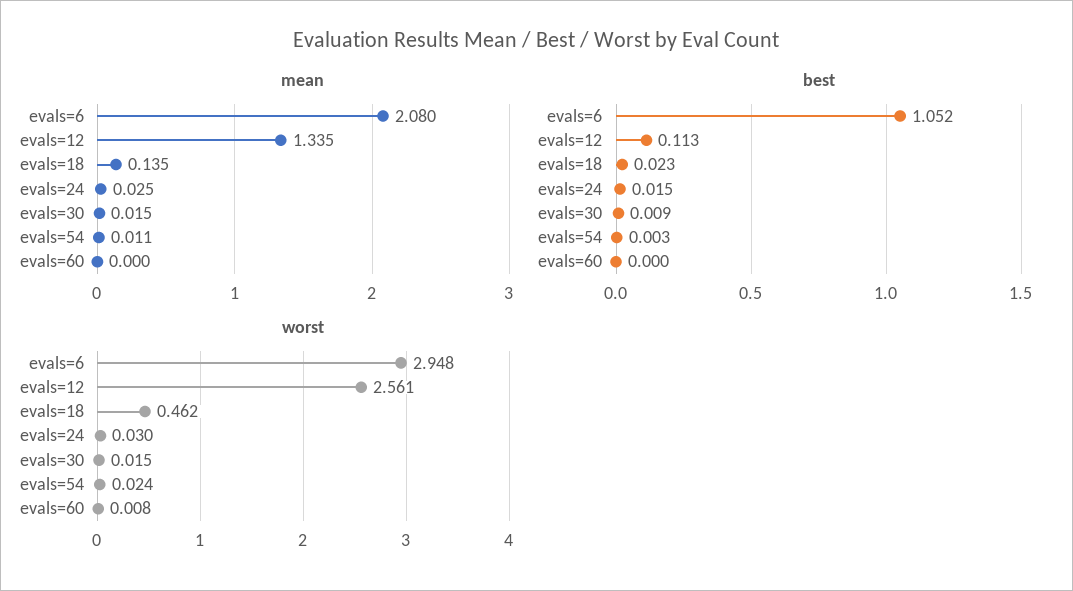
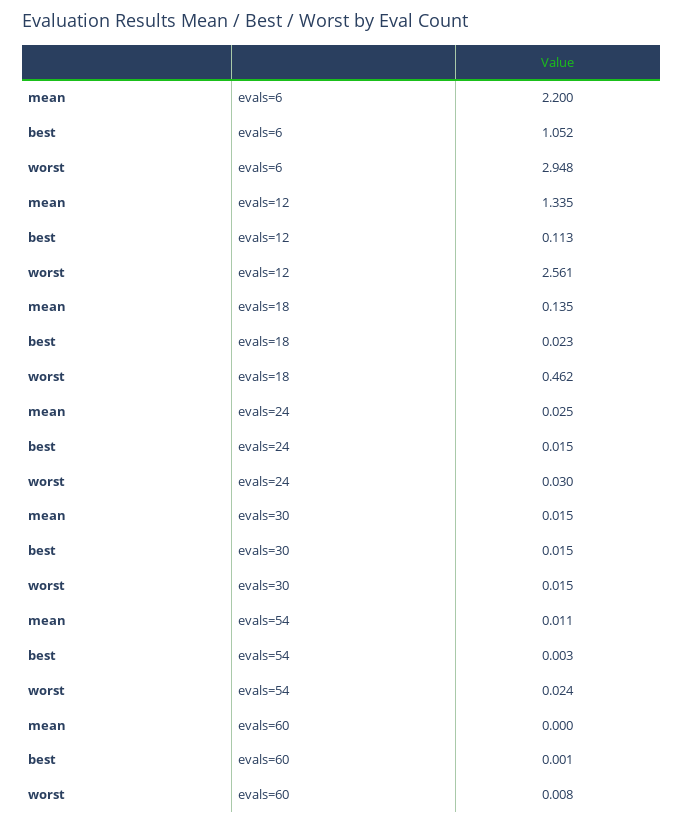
mean, evals=6: 2.08 -> 2.2
best, evals=30: 0.009 -> 0.015
best, evals=60: 0 -> 0.001

